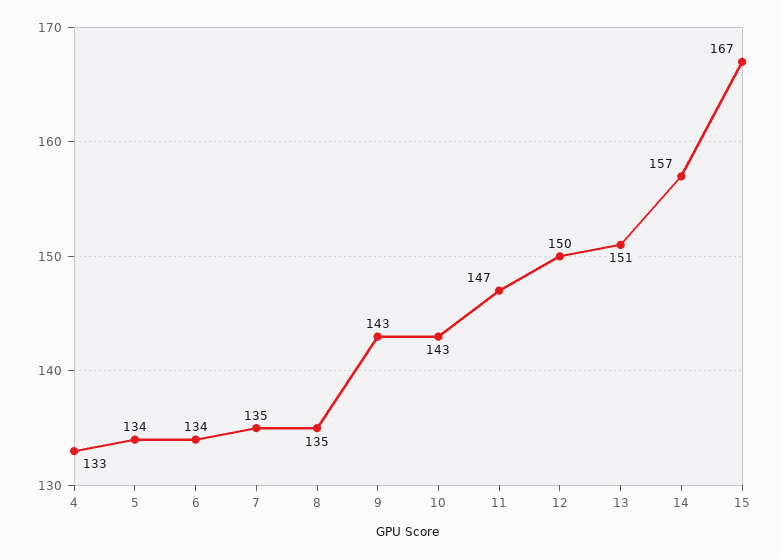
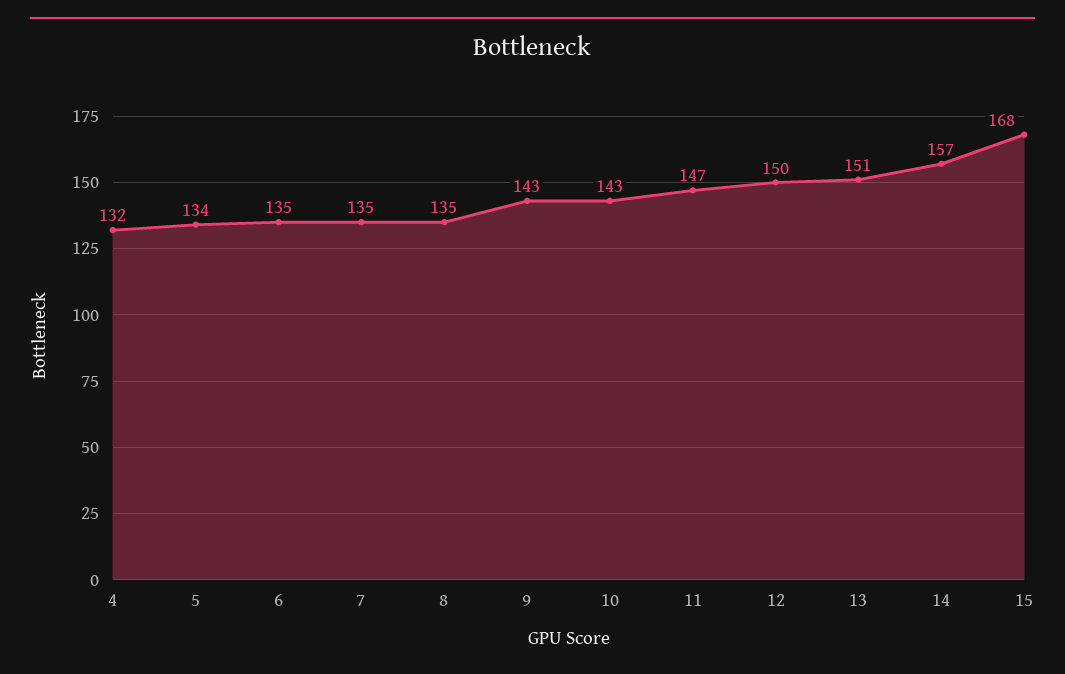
4: 133 -> 132
6: 134 -> 135
15: 167 -> 168

